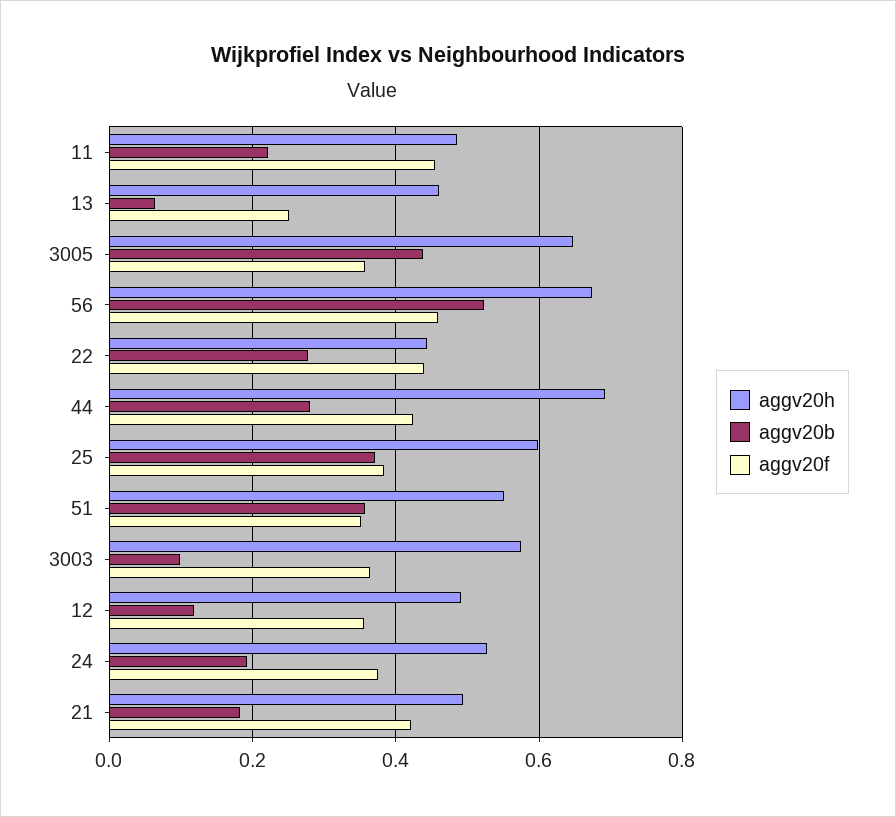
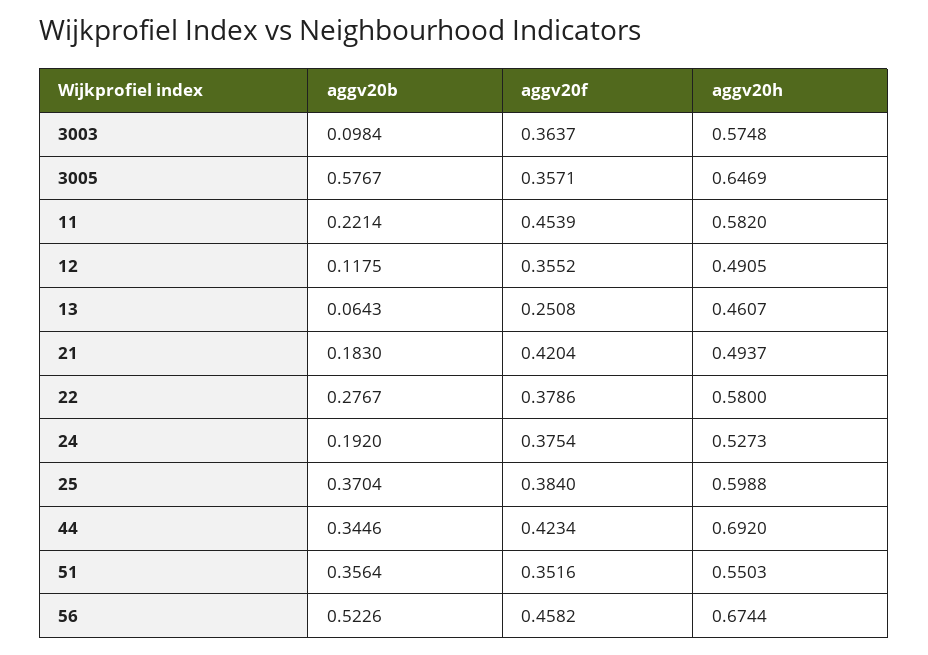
aggv20h, 11: 0.48 -> 0.582
aggv20b, 3005: 0.44 -> 0.5767
aggv20h, 22: 0.44 -> 0.58
aggv20f, 22: 0.44 -> 0.3786
aggv20b, 44: 0.28 -> 0.3446

